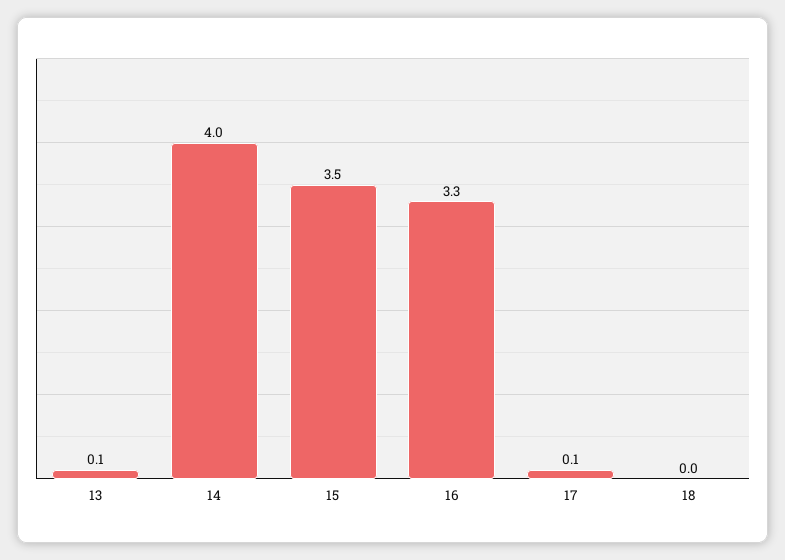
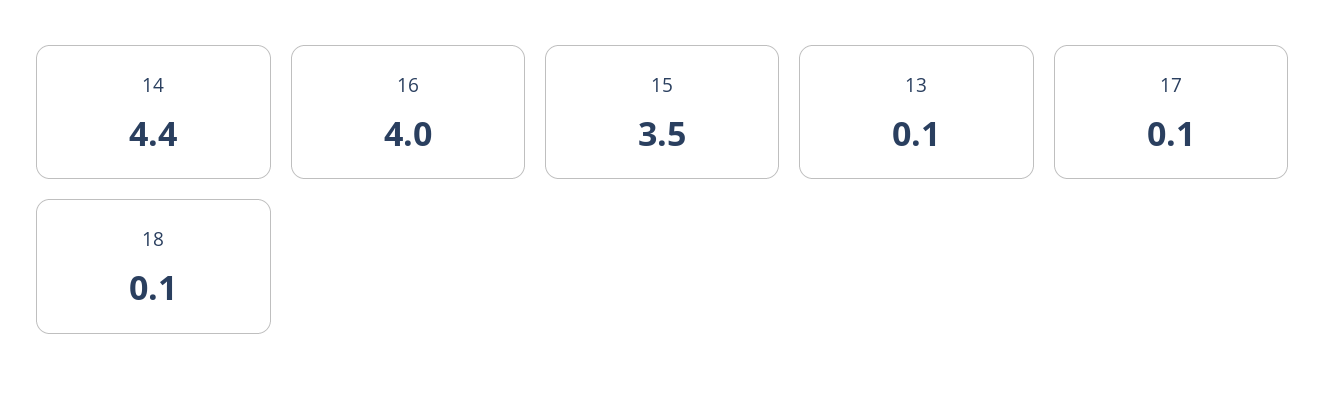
14: 4 -> 4.4
16: 3.3 -> 4
18: 0 -> 0.1

